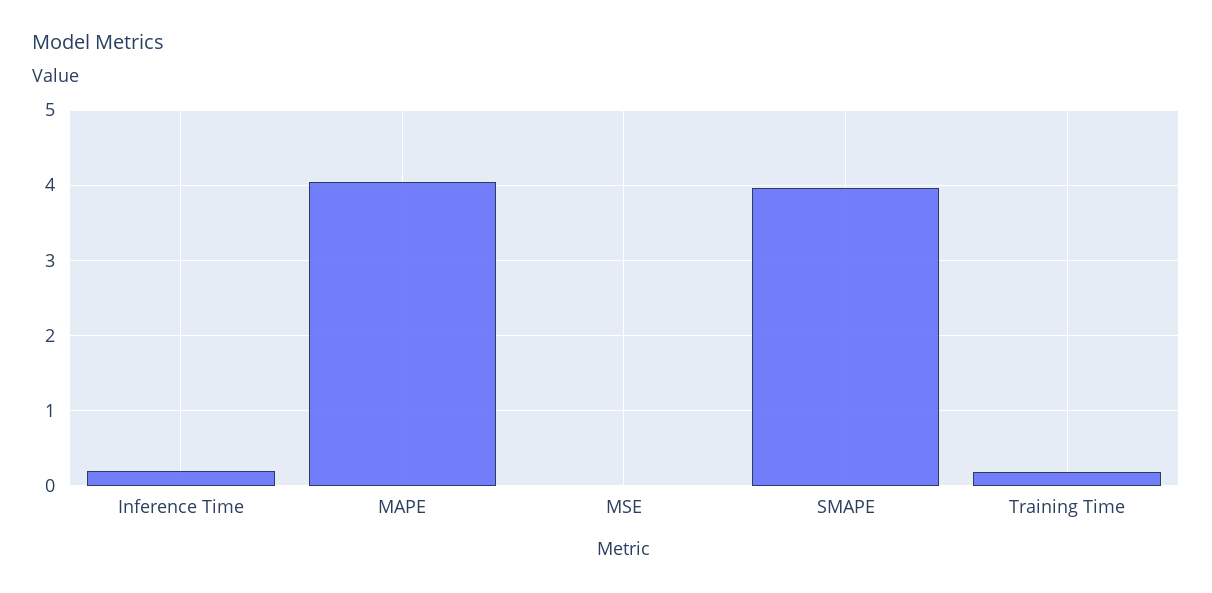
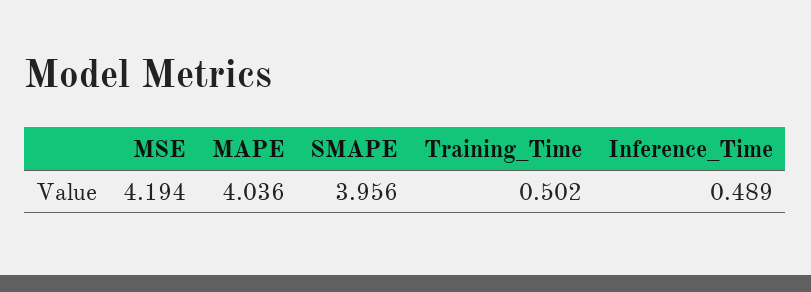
Inference Time: 0.2 -> 0.489
MSE: 0 -> 4.194
Training Time: 0.2 -> 0.502

